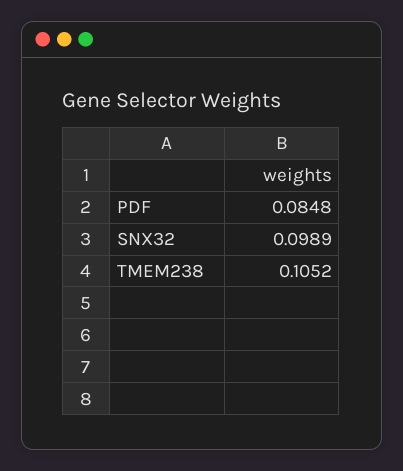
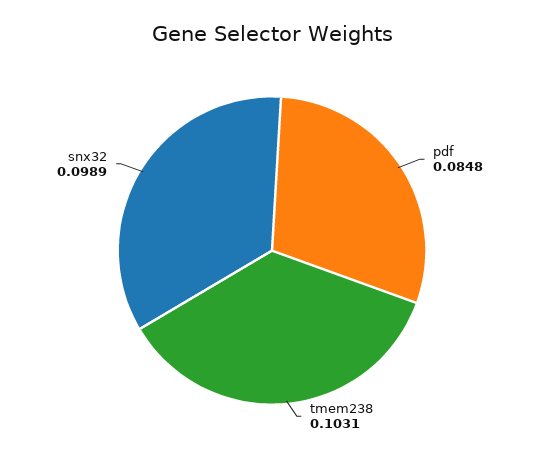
TMEM238: 0.1052 -> 0.1031

